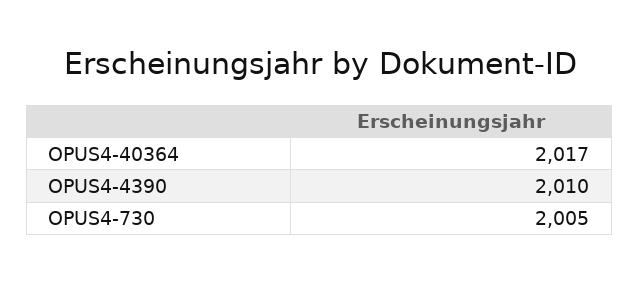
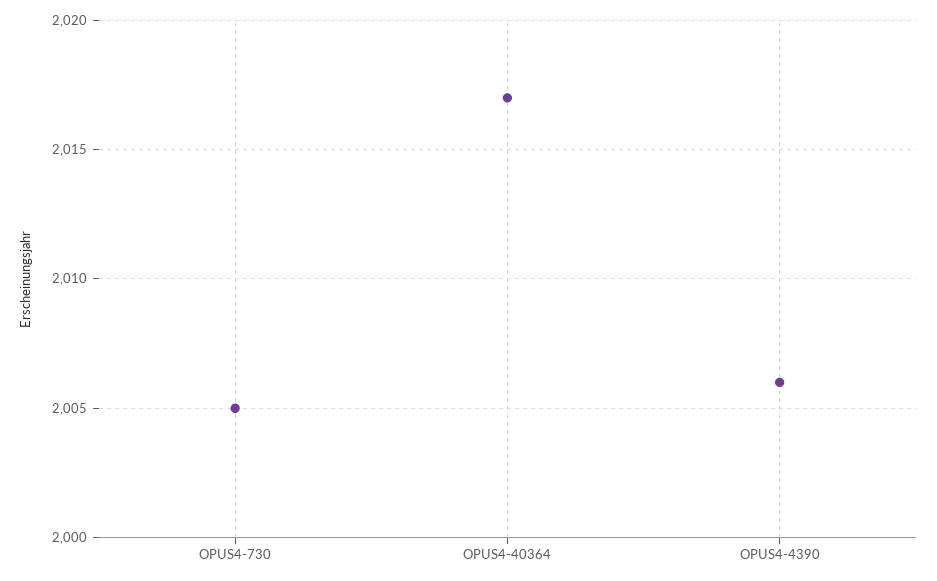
OPUS4-4390: 2010 -> 2006

